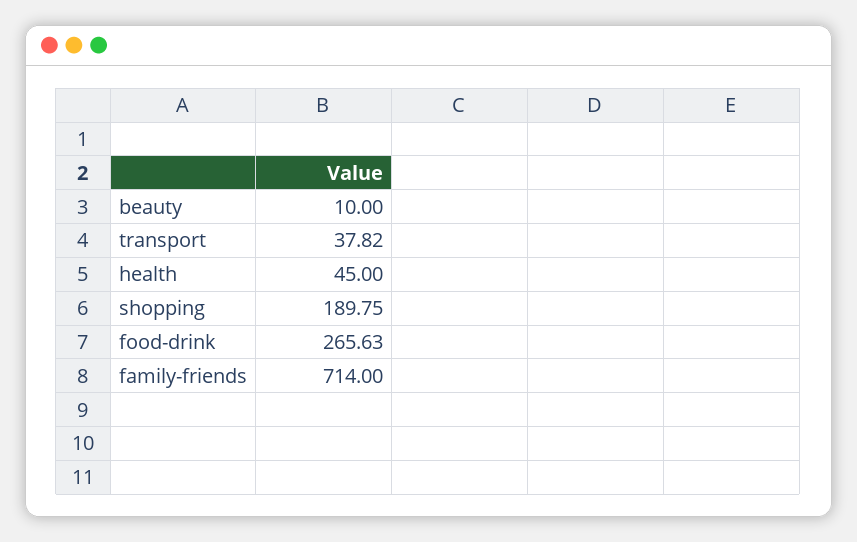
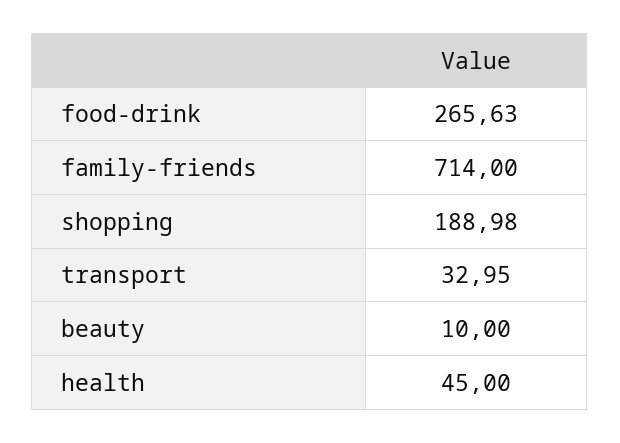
transport: 37.82 -> 32.95
shopping: 189.75 -> 188.98

